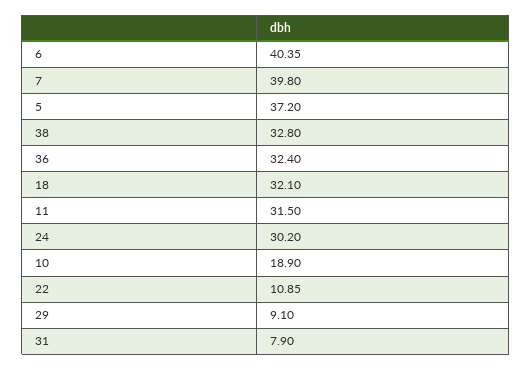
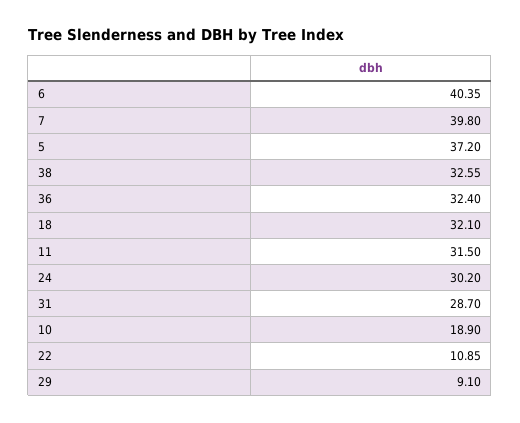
38: 32.8 -> 32.55
31: 7.9 -> 28.7

